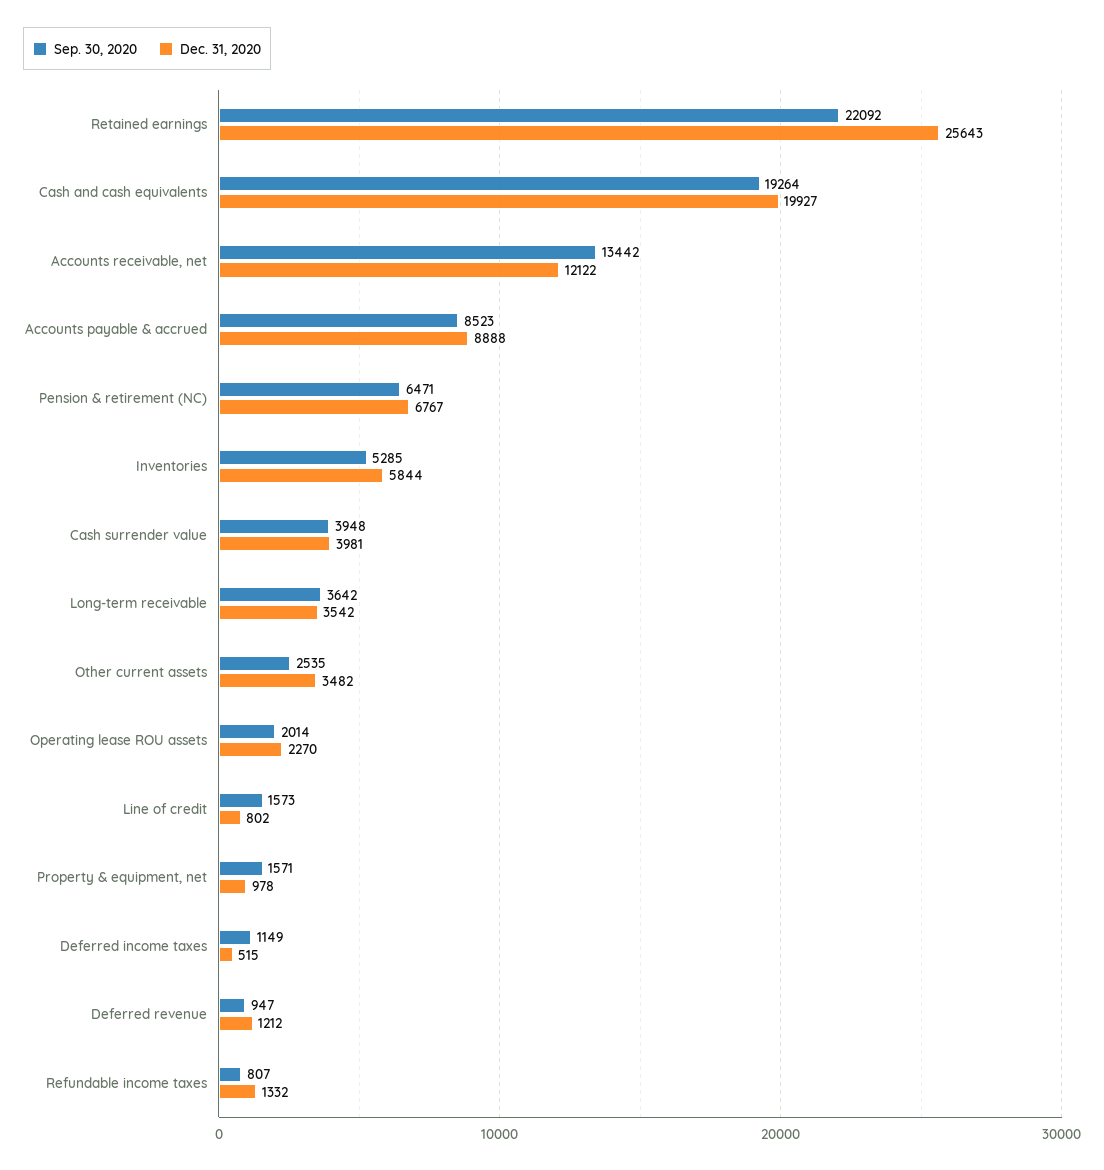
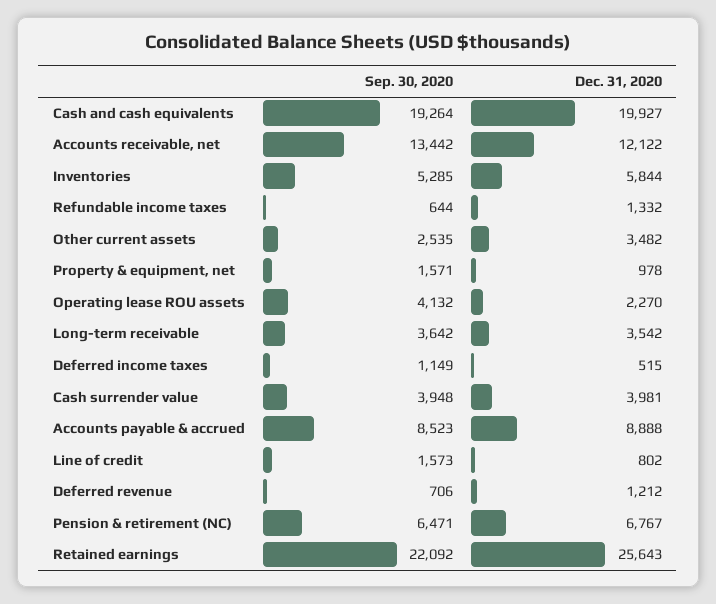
Sep. 30, 2020, Operating lease ROU assets: 2014 -> 4132
Sep. 30, 2020, Deferred revenue: 947 -> 706
Sep. 30, 2020, Refundable income taxes: 807 -> 644

